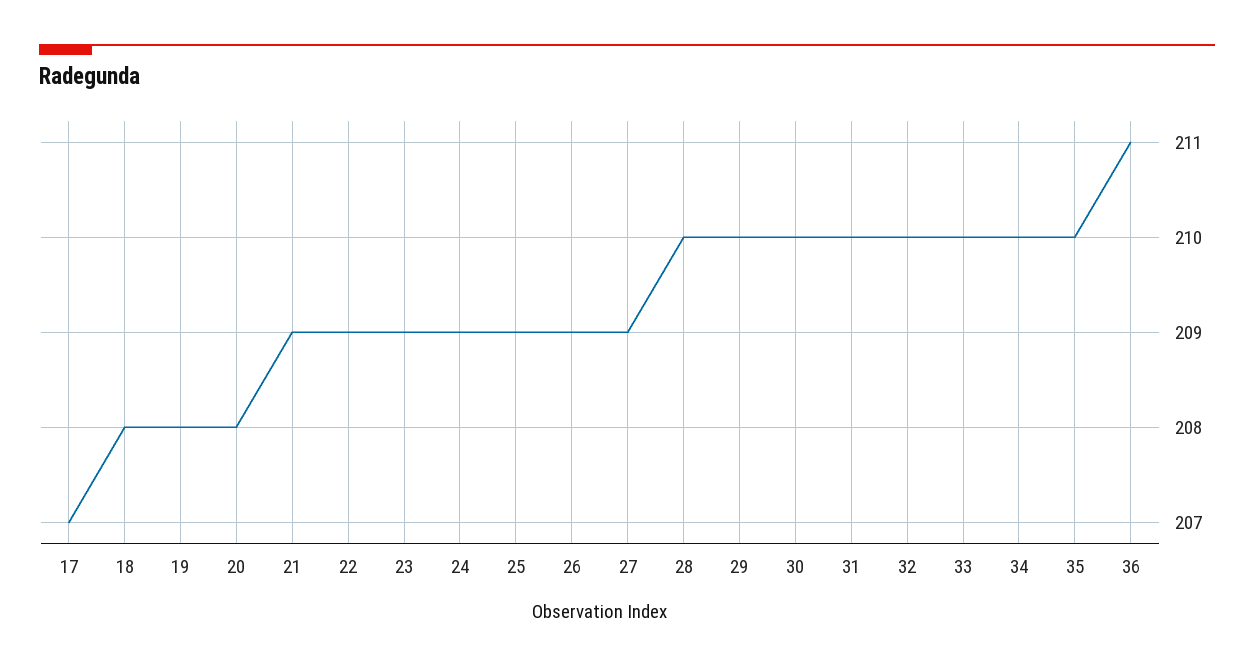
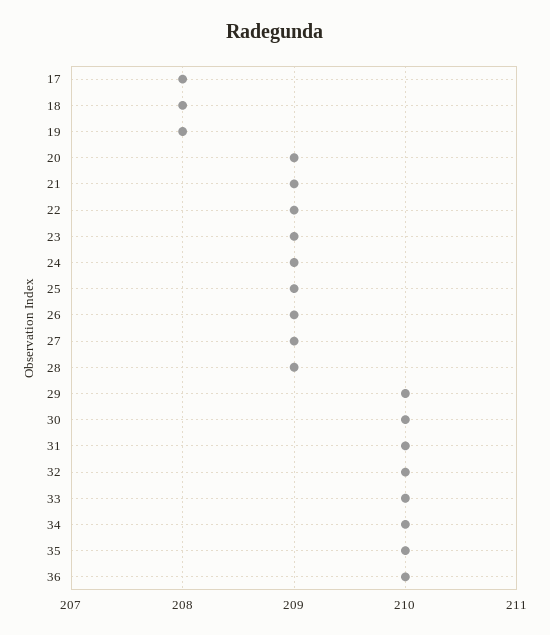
17: 207 -> 208
20: 208 -> 209
28: 210 -> 209
36: 211 -> 210

